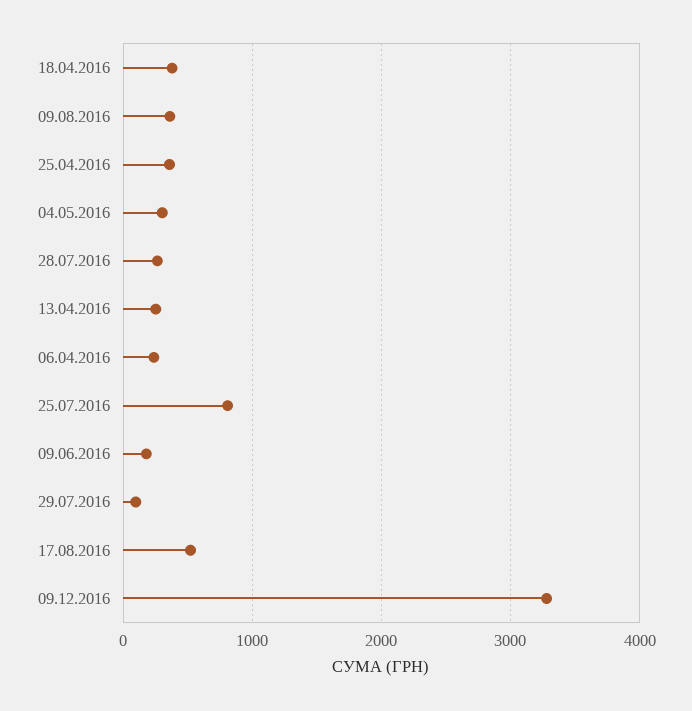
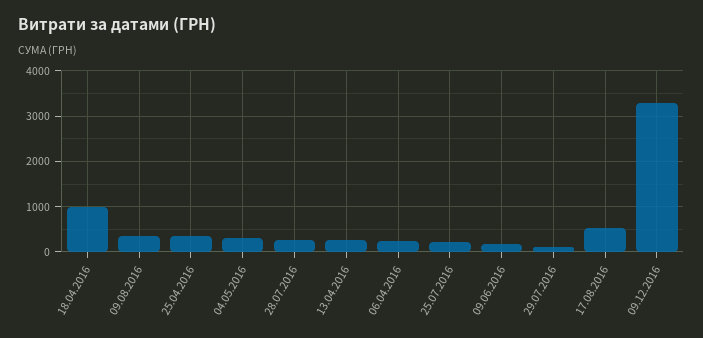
18.04.2016: 400 -> 1000
25.07.2016: 800 -> 200

